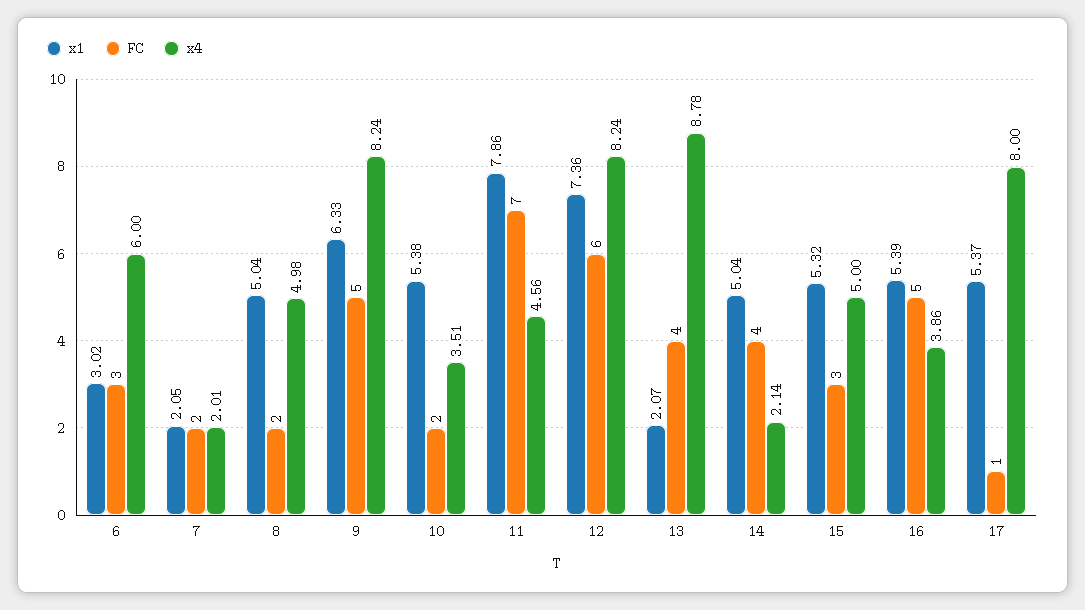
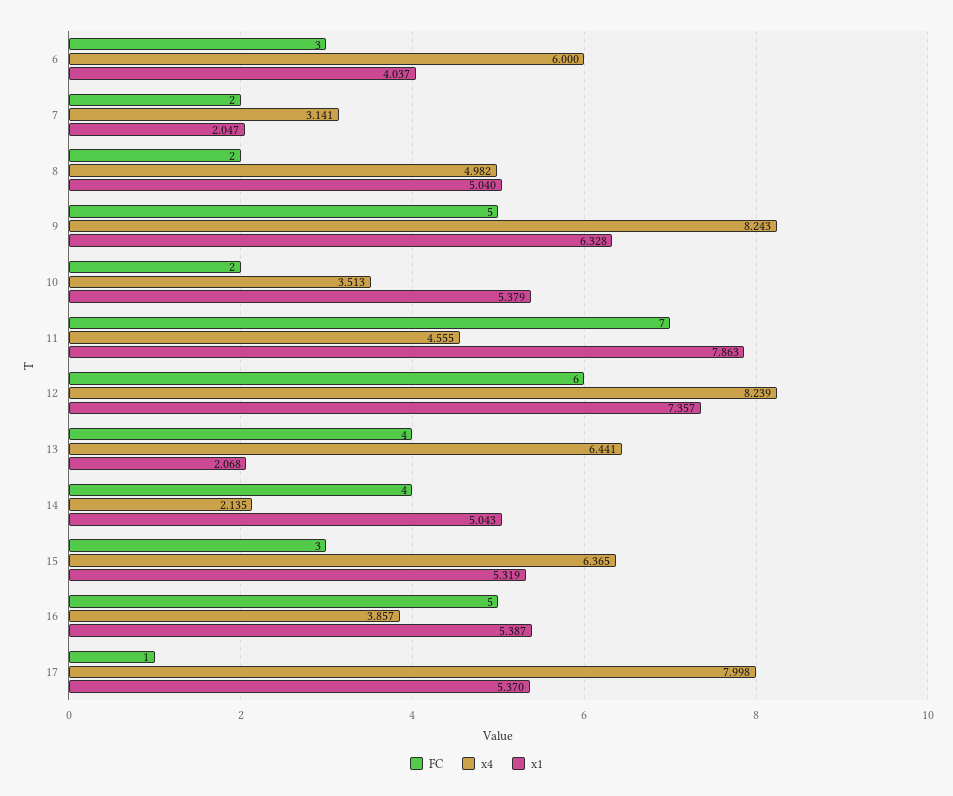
x1, 6: 3.02 -> 4.037
x4, 7: 2.01 -> 3.141
x4, 13: 8.78 -> 6.441
x4, 15: 5 -> 6.365

